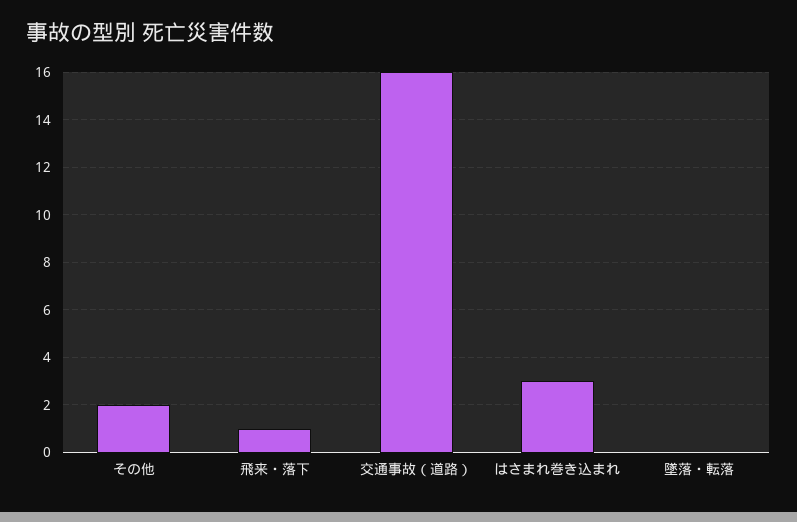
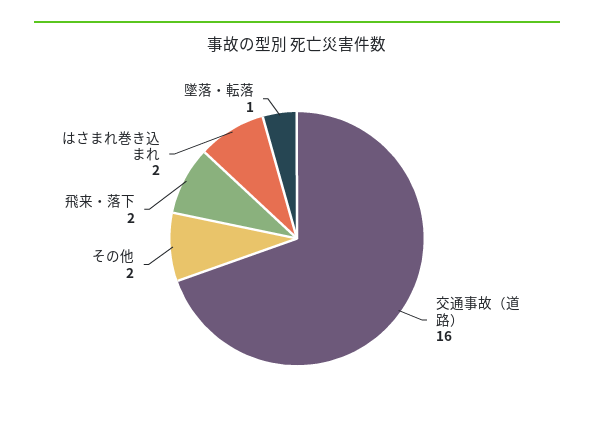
飛来・落下: 1 -> 2
はさまれ巻き込まれ: 3 -> 2
墜落・転落: 0 -> 1

